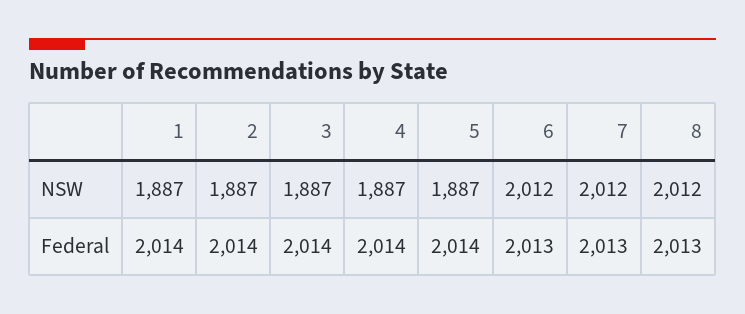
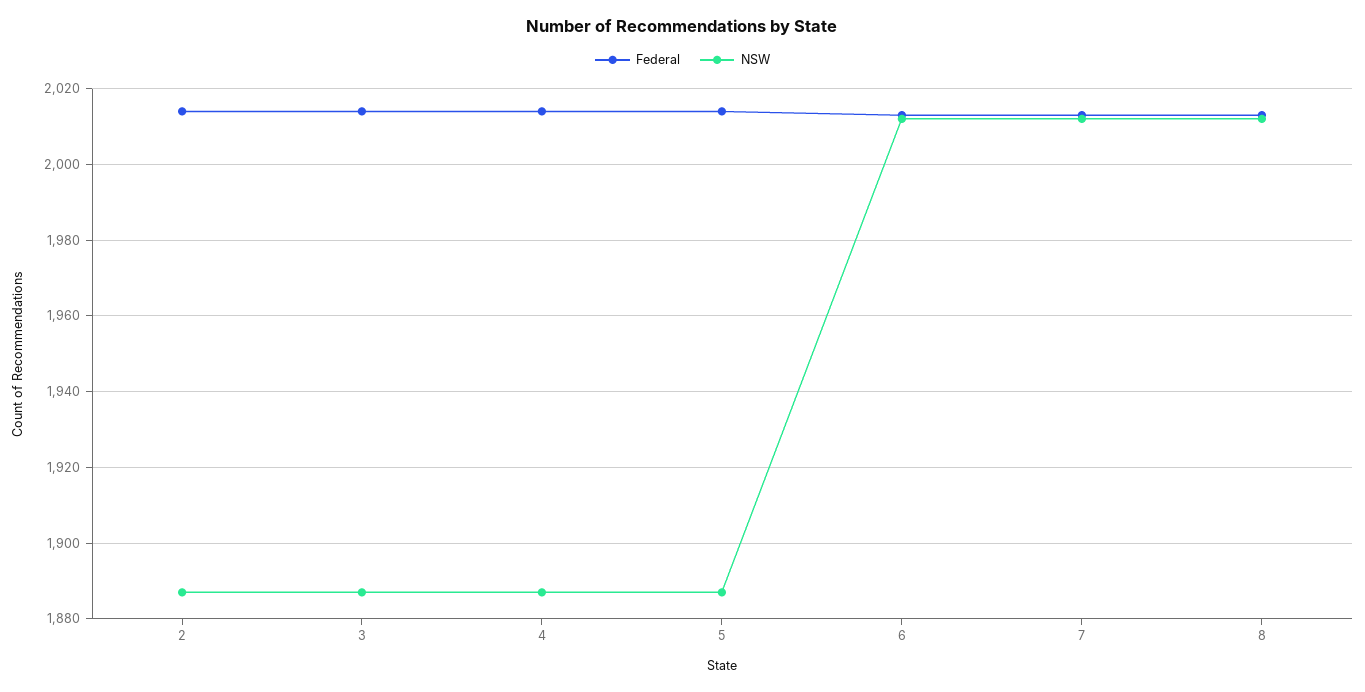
NSW, 1: 1887 -> none
Federal, 1: 2014 -> none

